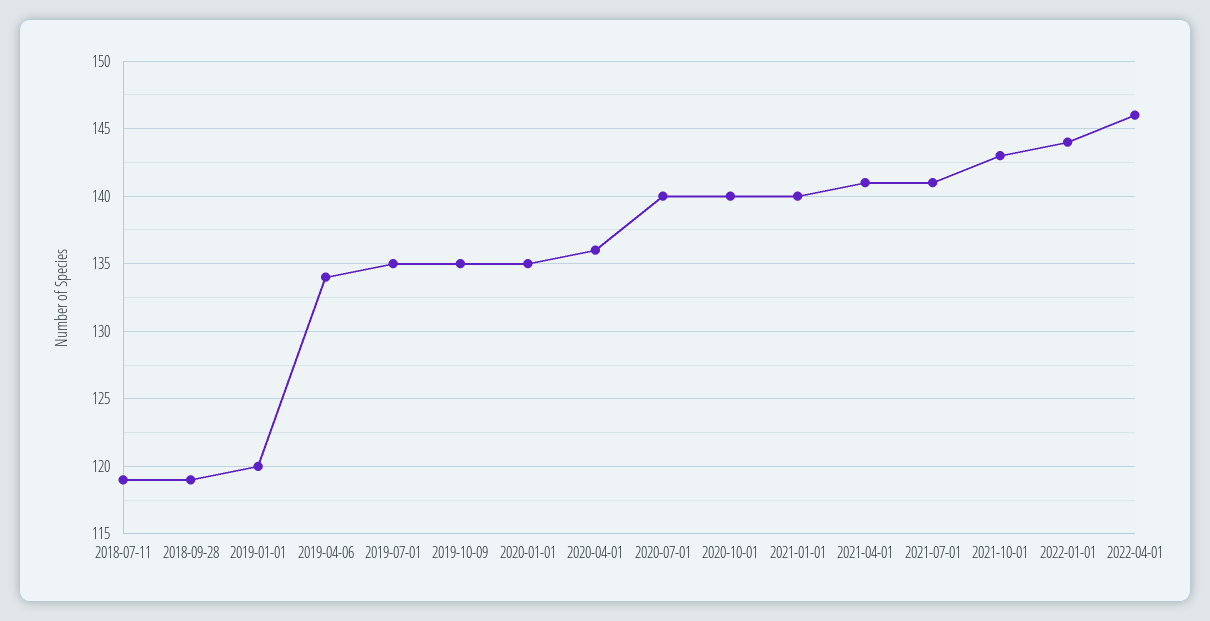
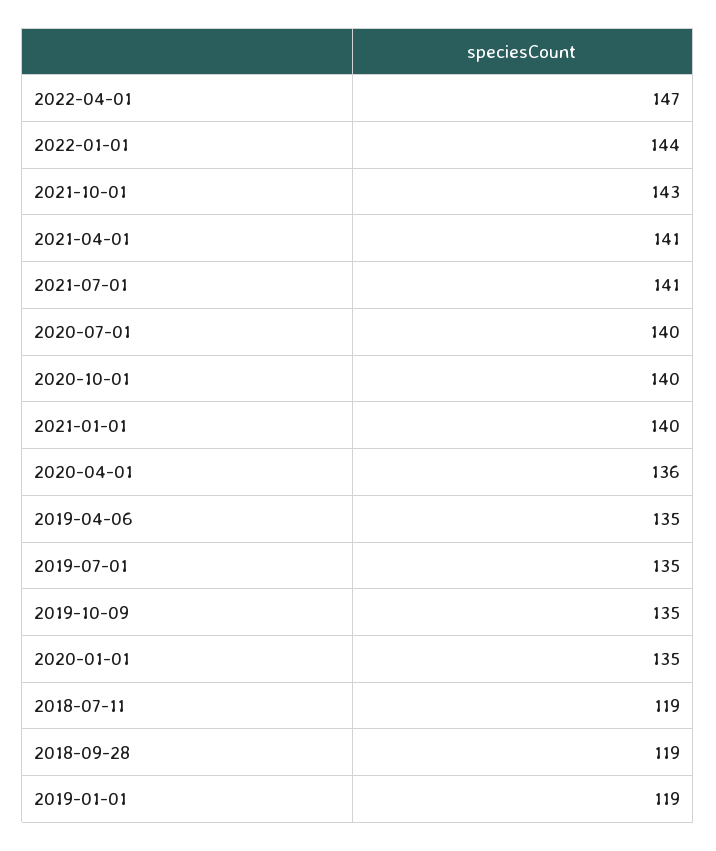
2019-01-01: 120 -> 119
2019-04-06: 134 -> 135
2022-04-01: 146 -> 147

